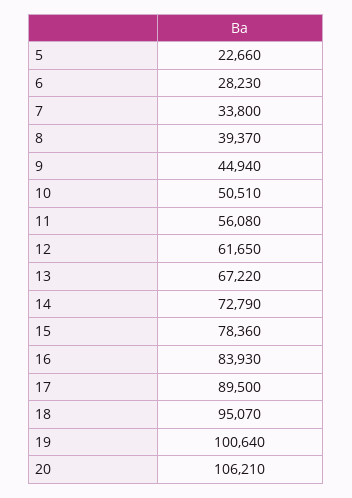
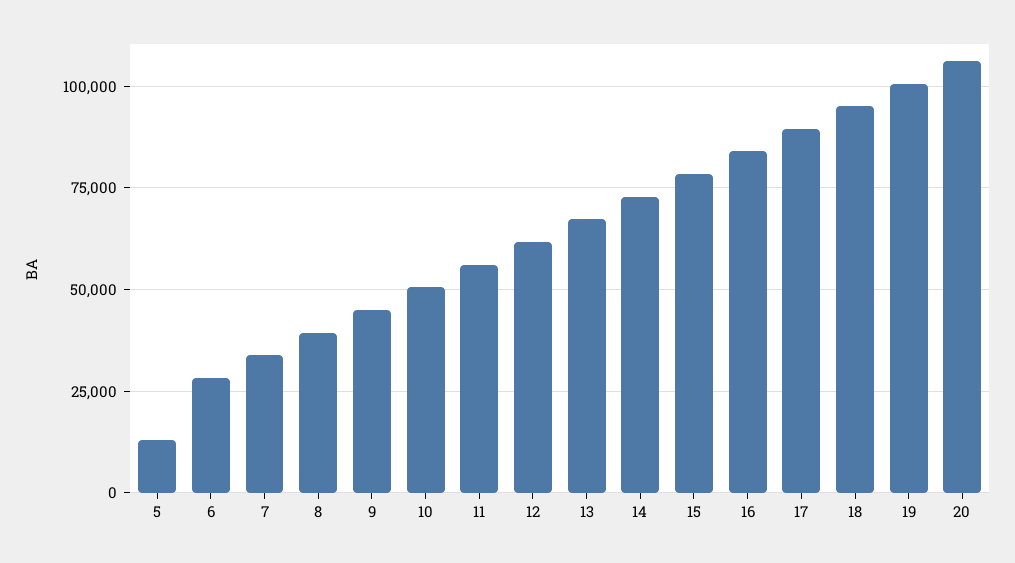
5: 22660 -> 12500

